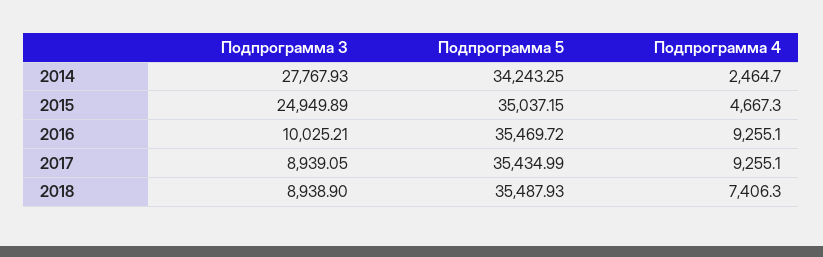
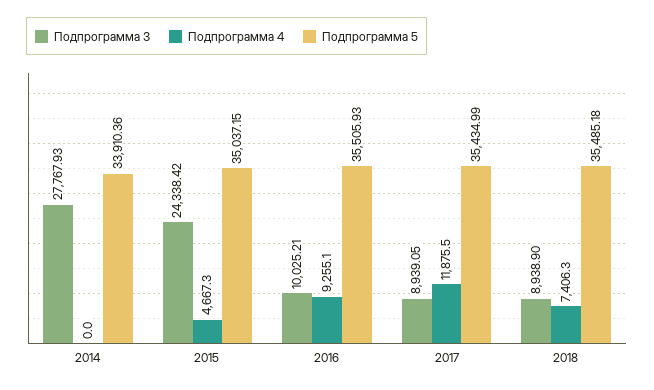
Подпрограмма 5, 2014: 34243.25 -> 33910.36
Подпрограмма 4, 2014: 2464.7 -> 0
Подпрограмма 3, 2015: 24949.89 -> 24338.42
Подпрограмма 5, 2016: 35469.72 -> 35505.93
Подпрограмма 4, 2017: 9255.1 -> 11875.5
Подпрограмма 5, 2018: 35487.93 -> 35485.18

